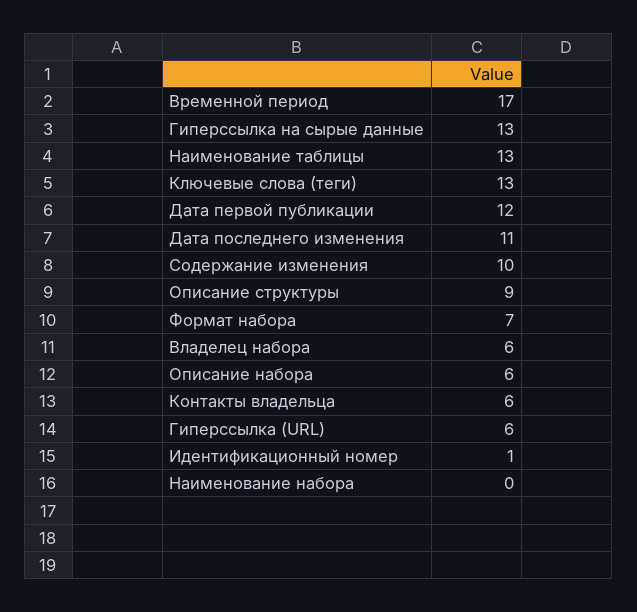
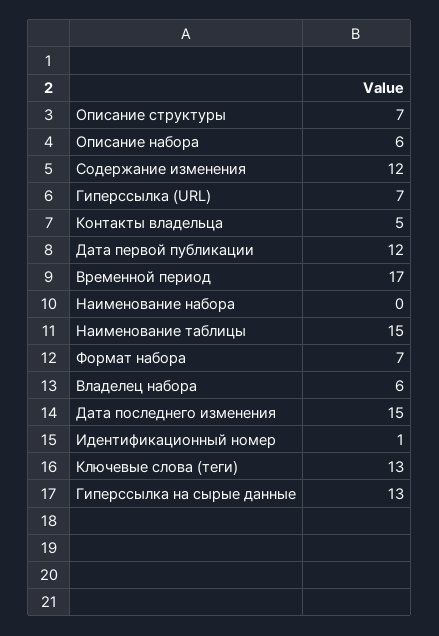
Наименование таблицы: 13 -> 15
Дата последнего изменения: 11 -> 15
Содержание изменения: 10 -> 12
Описание структуры: 9 -> 7
Контакты владельца: 6 -> 5
Гиперссылка (URL): 6 -> 7

